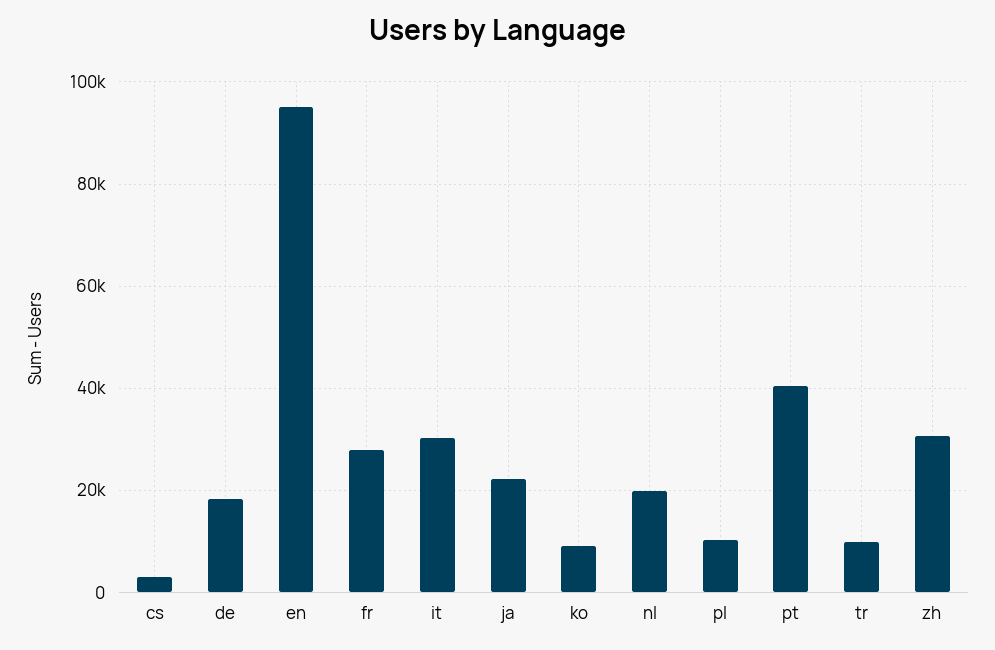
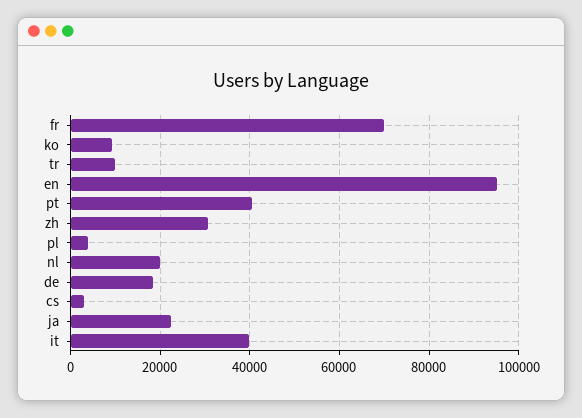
fr: 28000 -> 70000
it: 30000 -> 40000
pl: 10000 -> 4000

